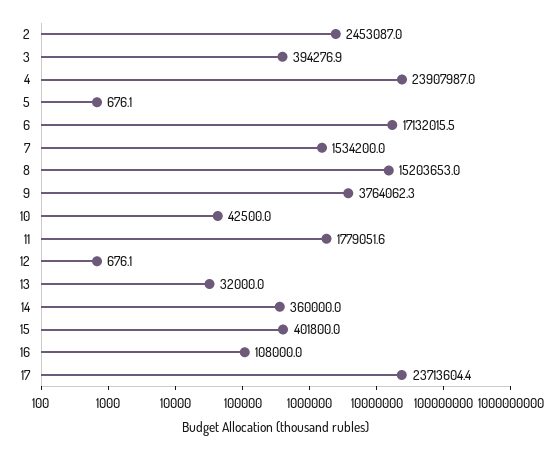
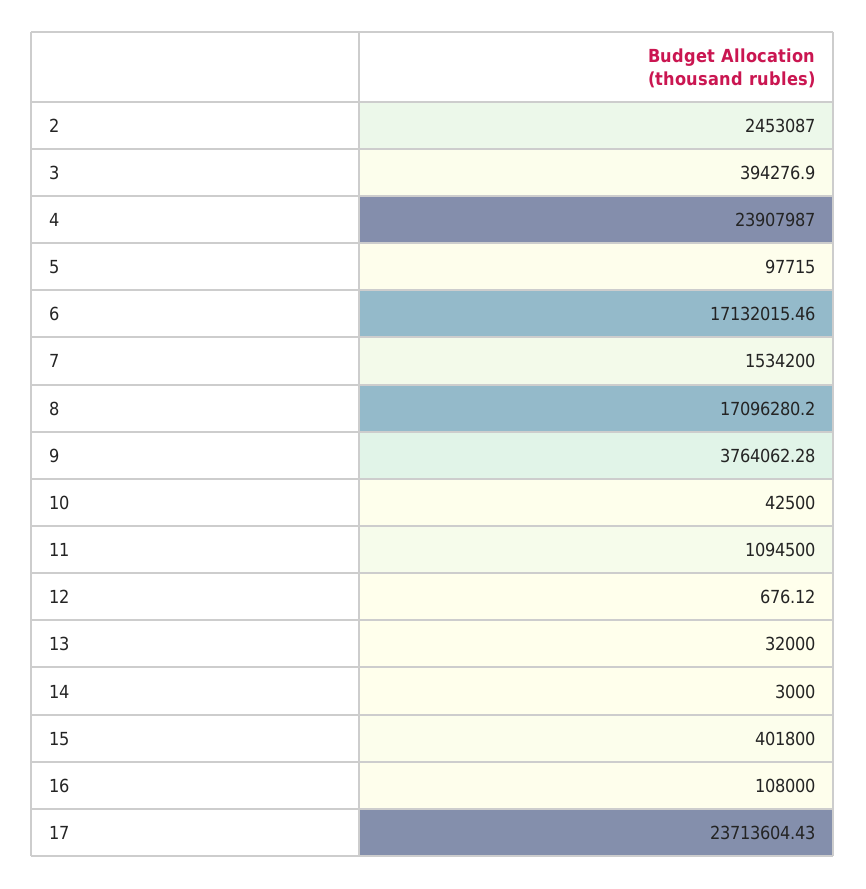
5: 676.1 -> 97715
8: 15203653 -> 17096280.2
11: 1779051.6 -> 1094500
14: 360000 -> 3000

